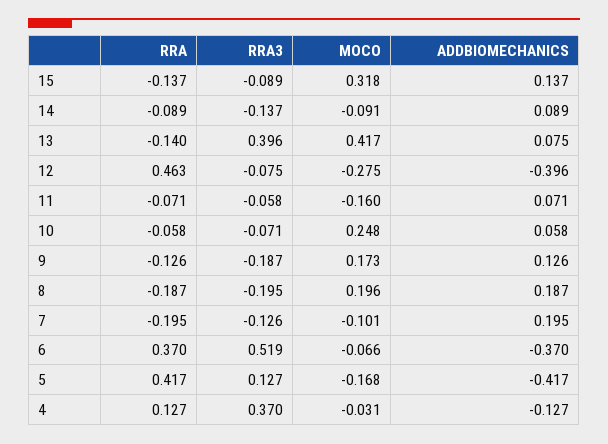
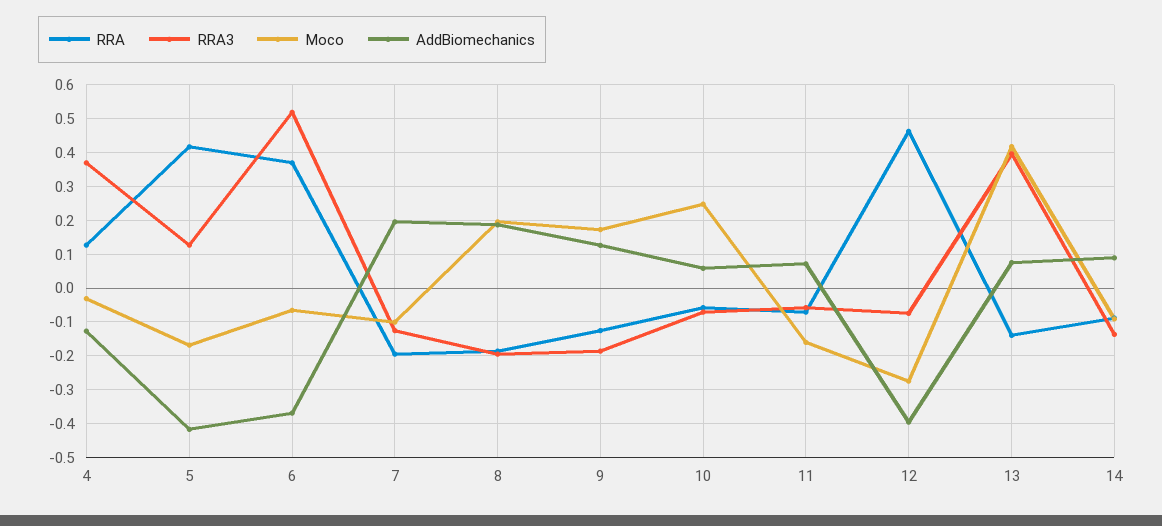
RRA, 15: -0.137 -> none
RRA3, 15: -0.089 -> none
MOCO, 15: 0.318 -> none
ADDBIOMECHANICS, 15: 0.137 -> none

